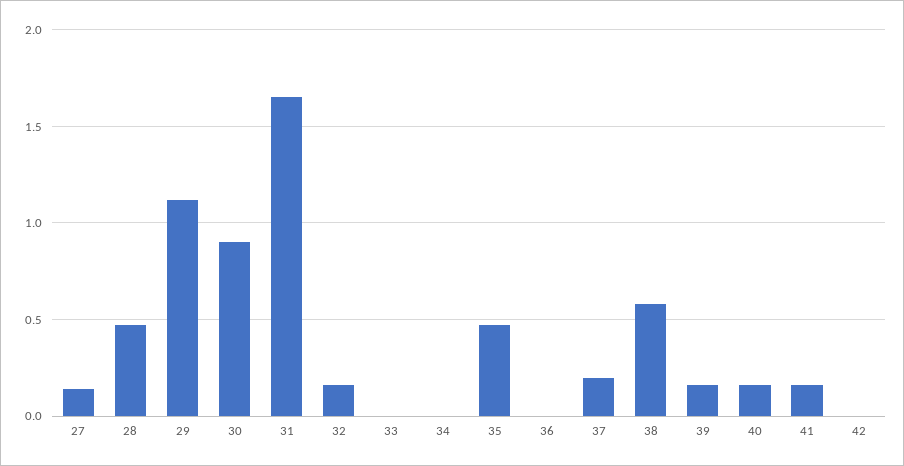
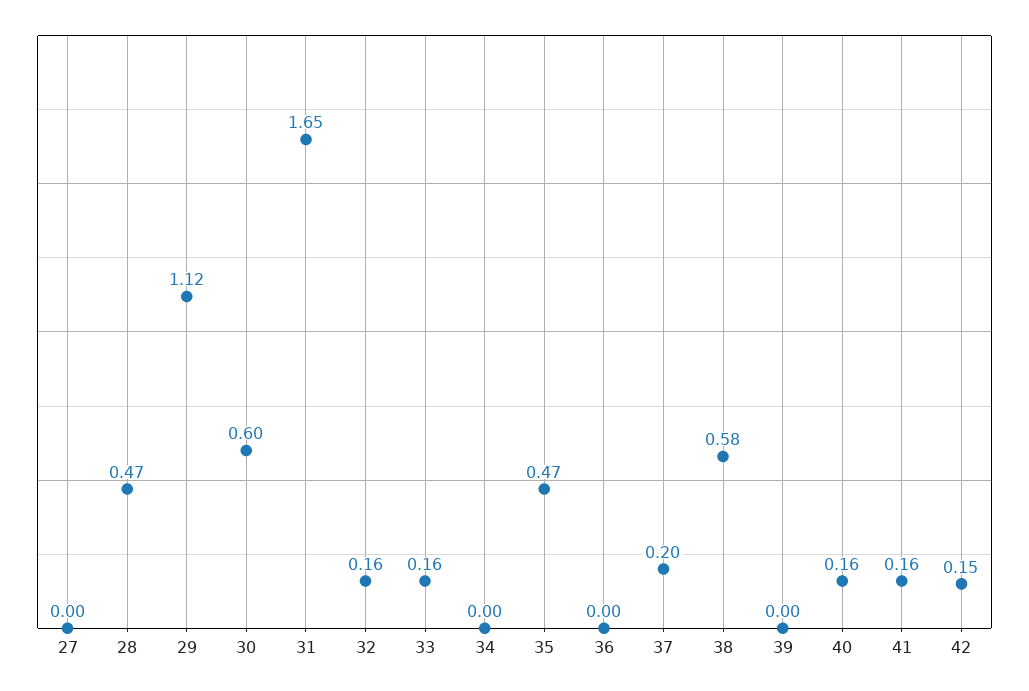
27: 0.15 -> 0
30: 0.9 -> 0.6
33: 0 -> 0.16
39: 0.15 -> 0
42: 0 -> 0.15

